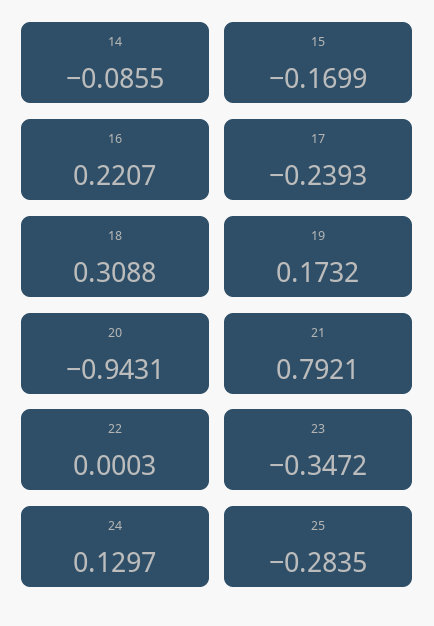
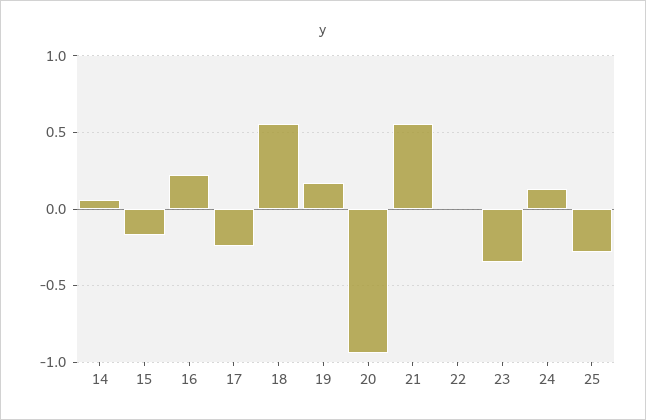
14: -0.0855 -> 0.05
18: 0.3088 -> 0.55
21: 0.7921 -> 0.55

